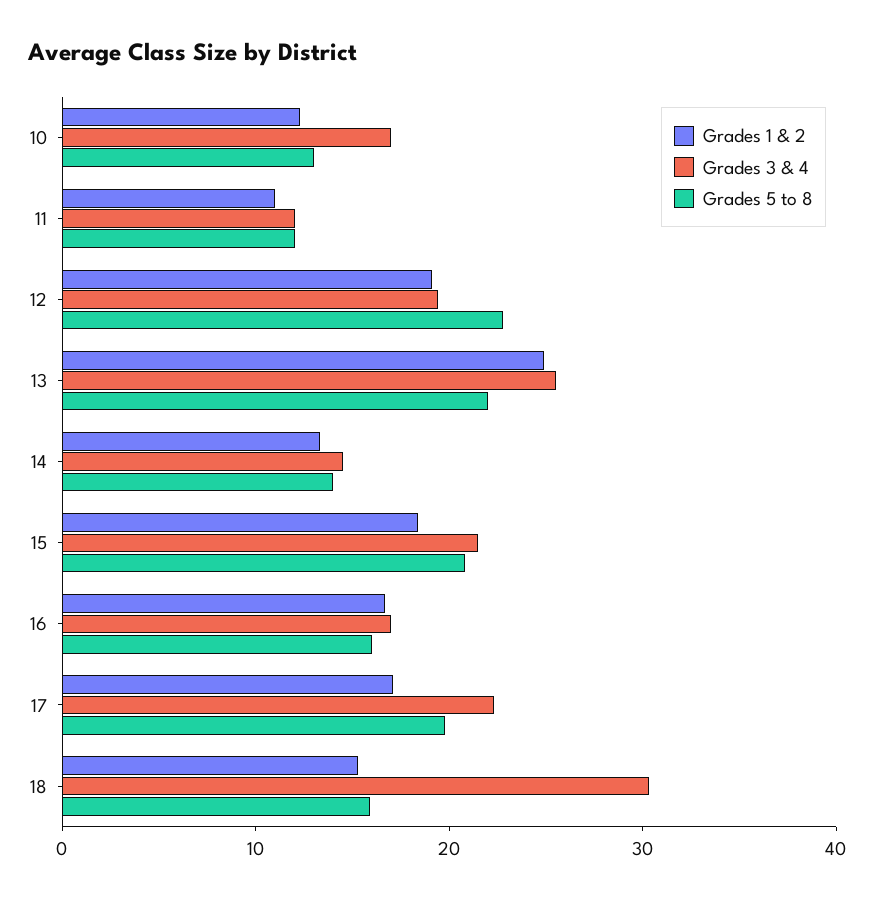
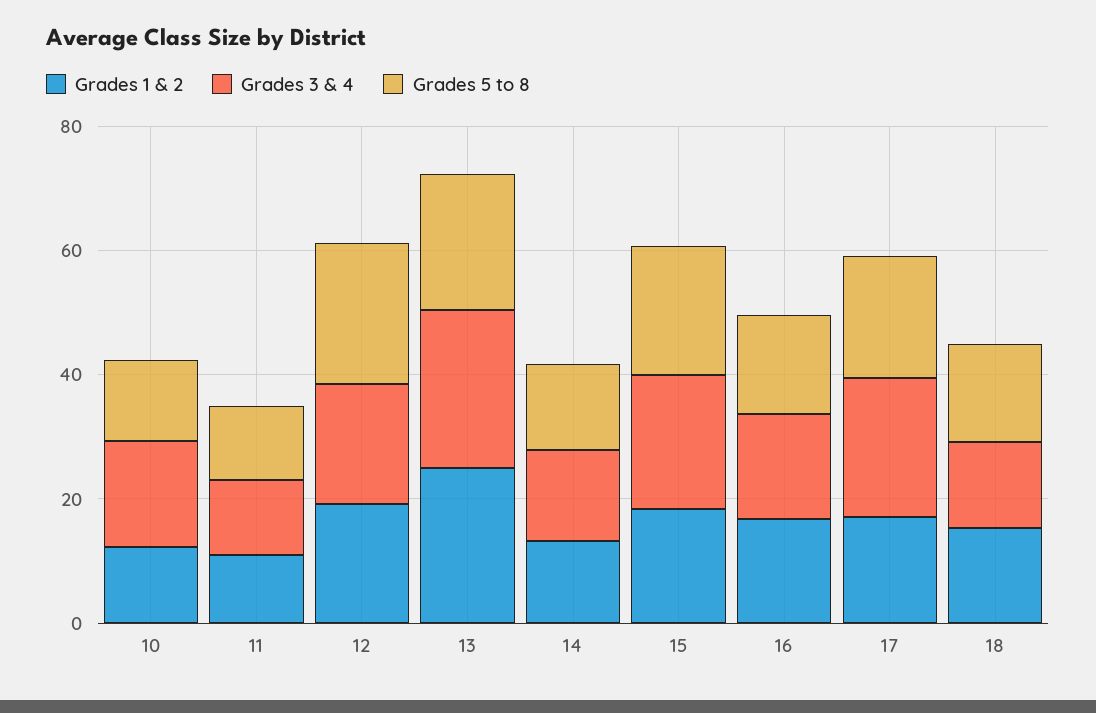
Grades 3 & 4, 18: 30 -> 15

